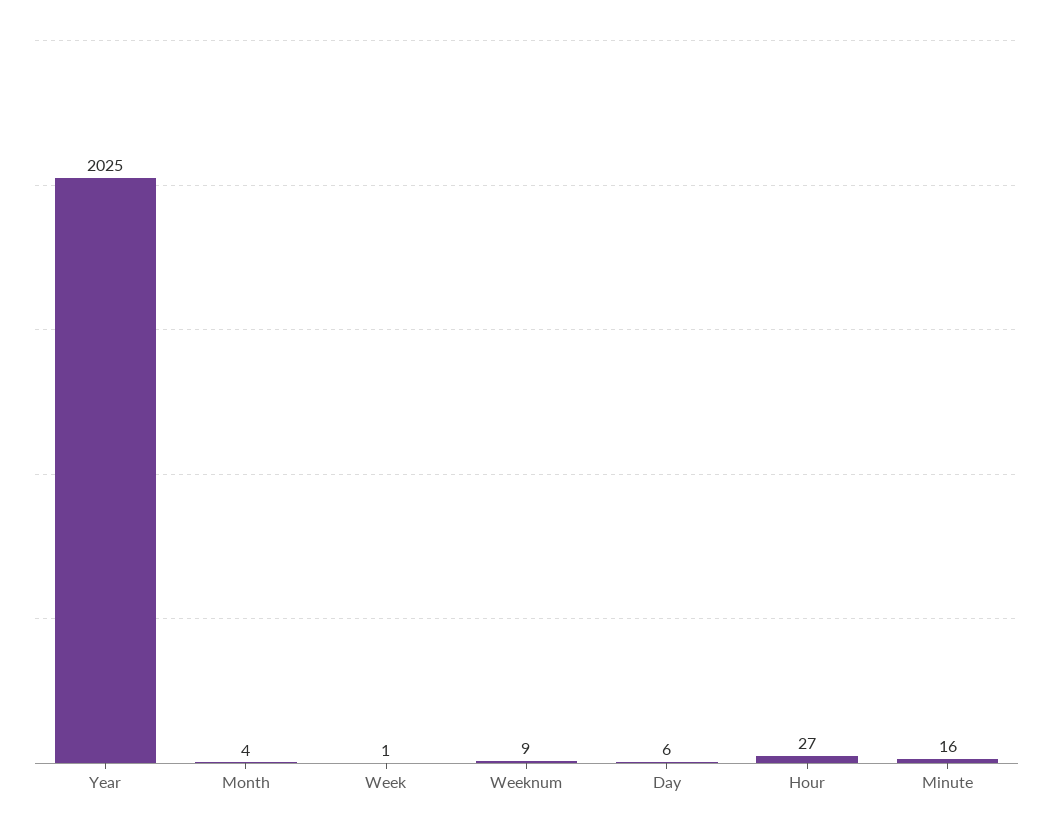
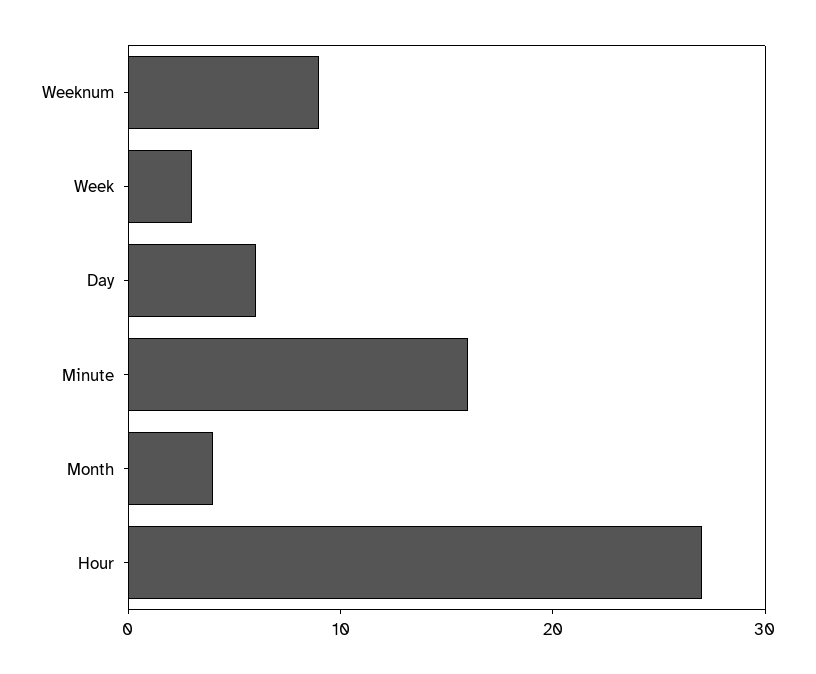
Year: 2025 -> none
Week: 1 -> 3

